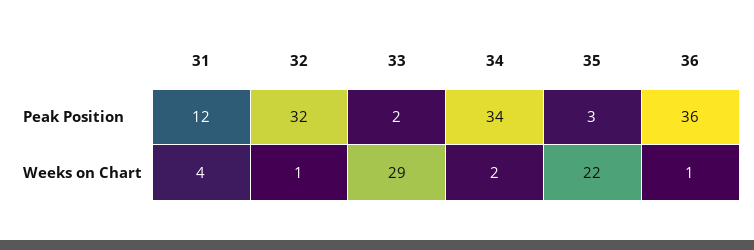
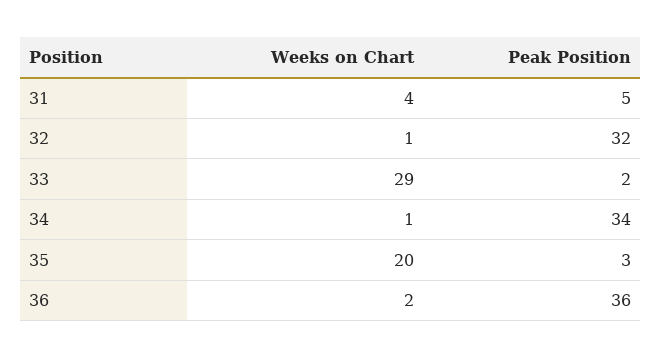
31, Peak Position: 12 -> 5
34, Weeks on Chart: 2 -> 1
35, Weeks on Chart: 22 -> 20
36, Weeks on Chart: 1 -> 2

